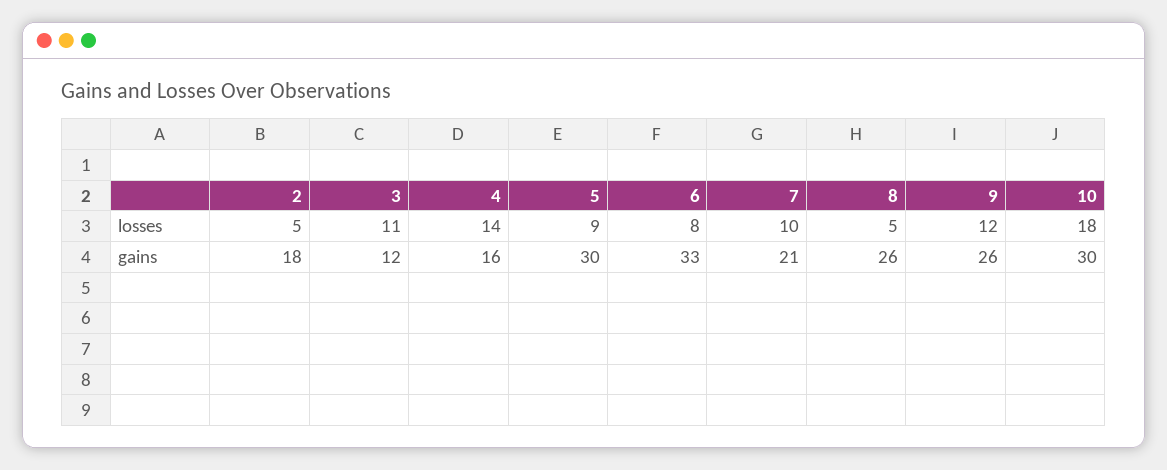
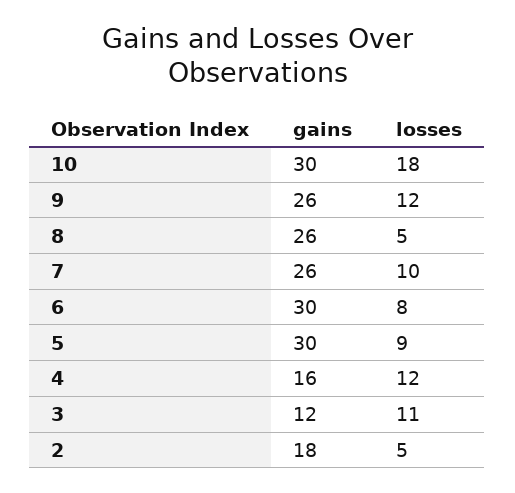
4, losses: 14 -> 12
6, gains: 33 -> 30
7, gains: 21 -> 26

